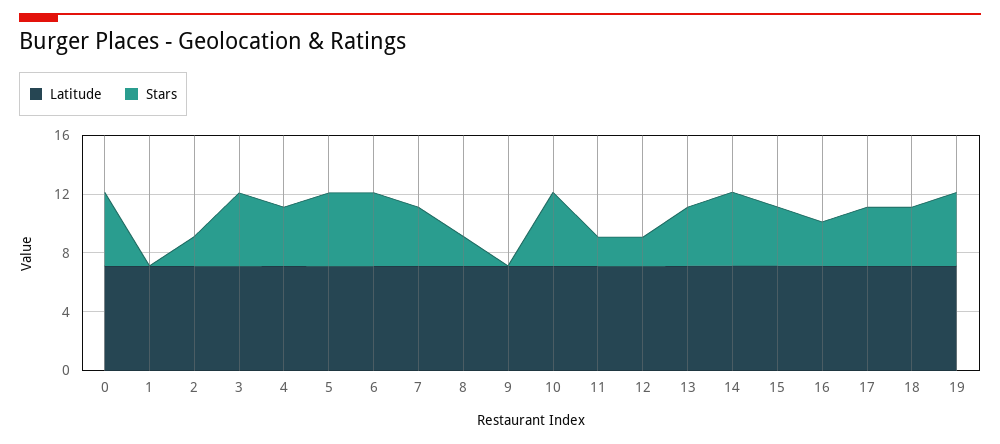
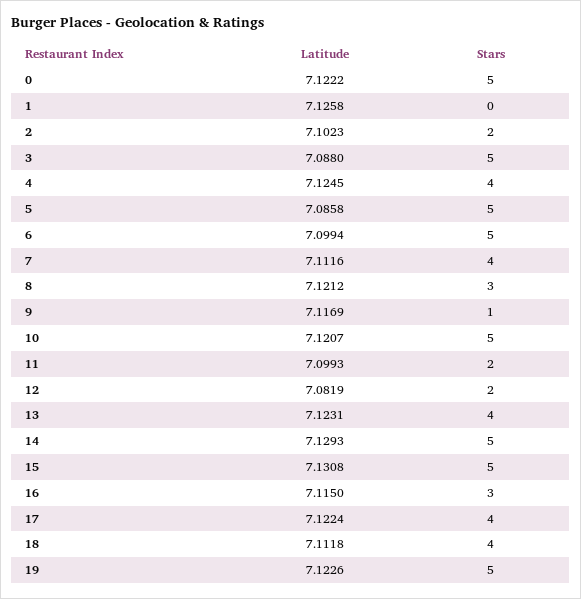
Stars, 8: 2 -> 3
Stars, 9: 0 -> 1
Stars, 15: 4 -> 5

